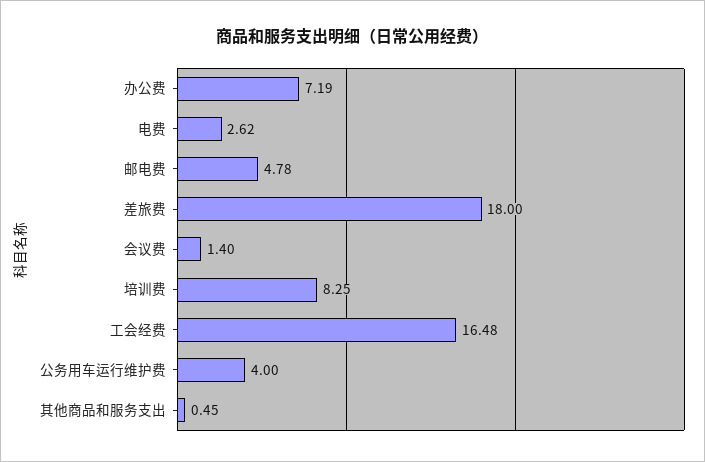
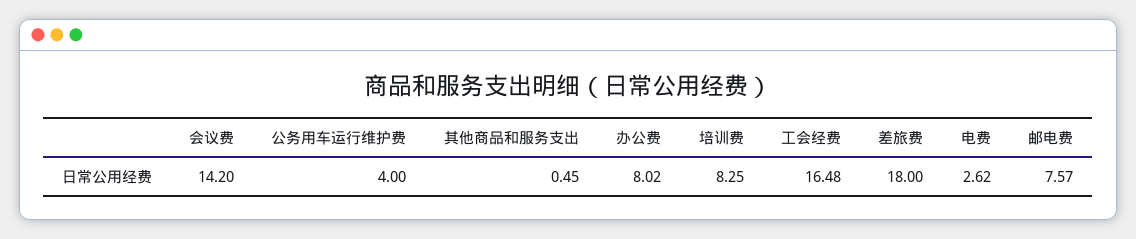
办公费: 7.19 -> 8.02
邮电费: 4.78 -> 7.57
会议费: 1.4 -> 14.2

